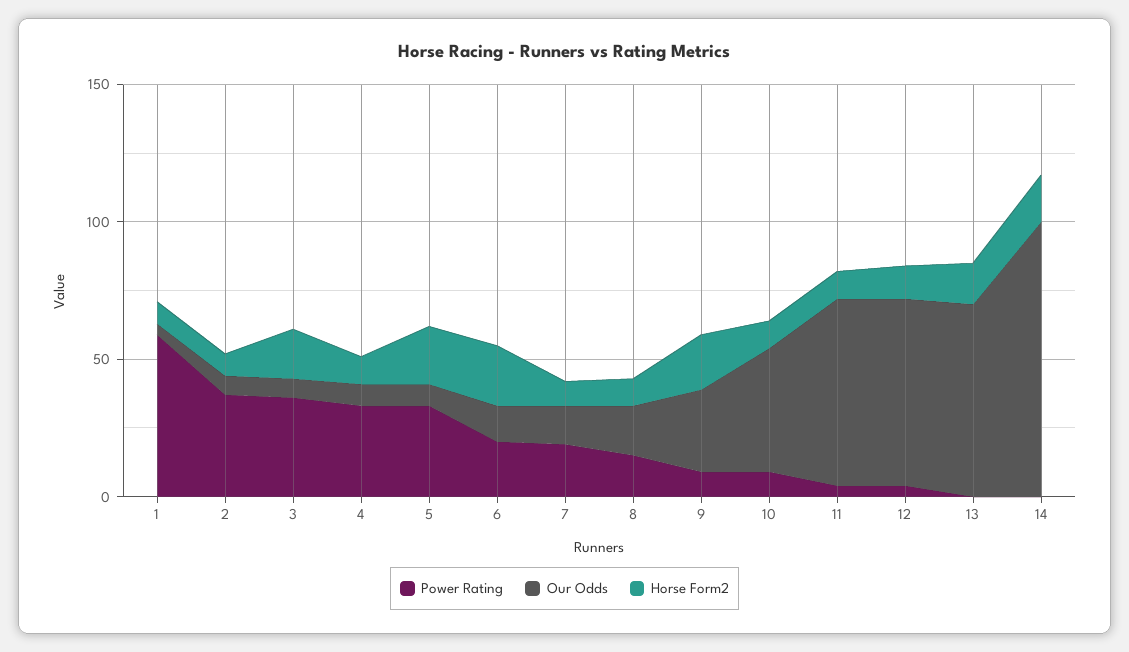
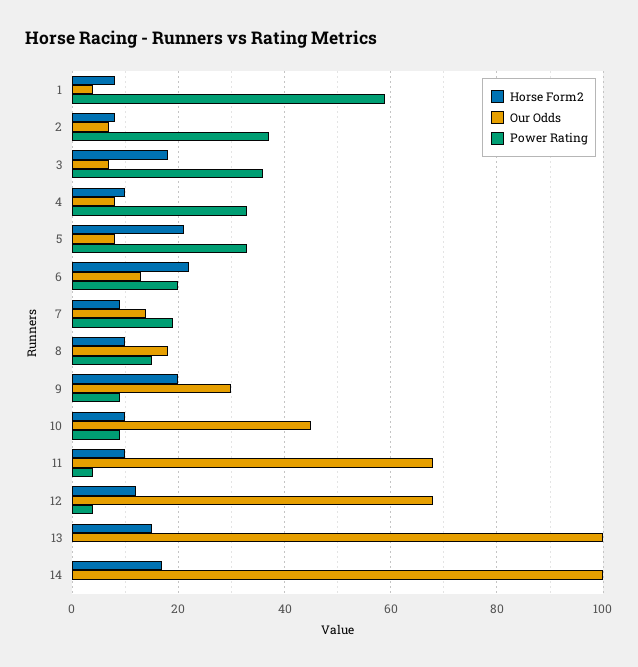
Our Odds, 13: 70 -> 100

